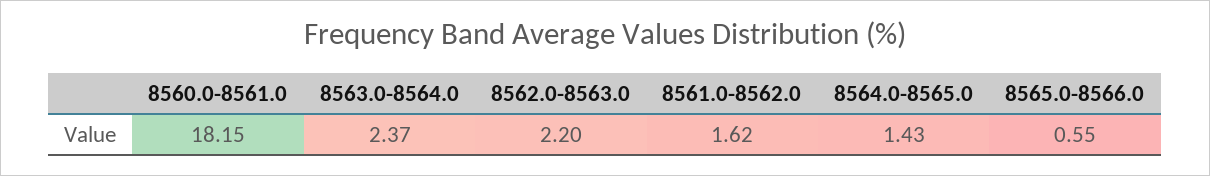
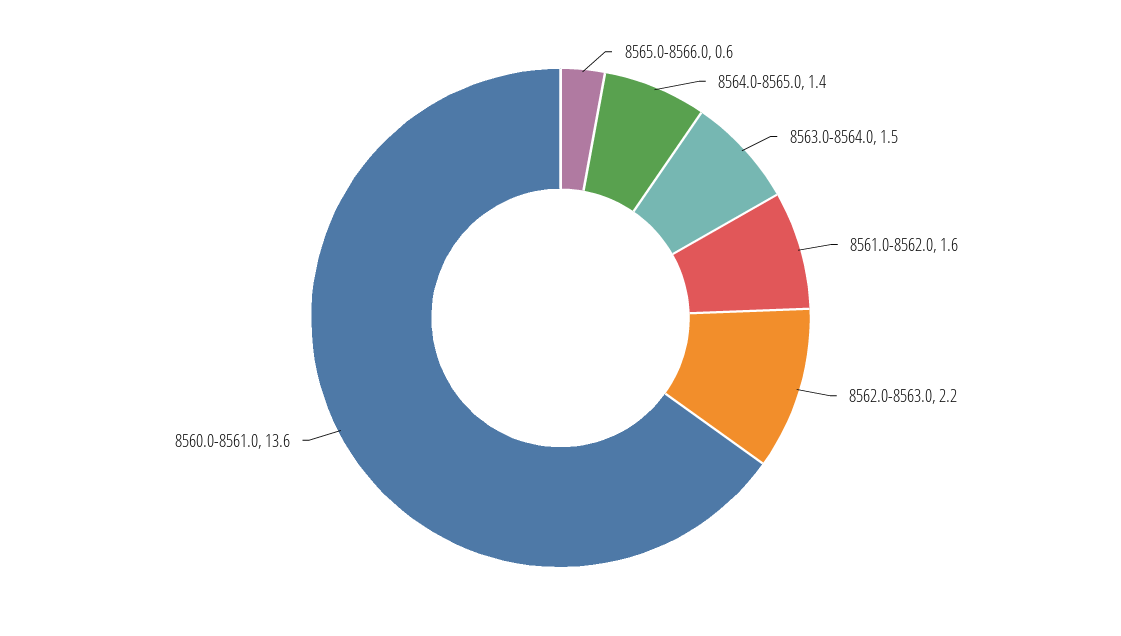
8560.0-8561.0: 18.15 -> 13.6
8563.0-8564.0: 2.37 -> 1.5

